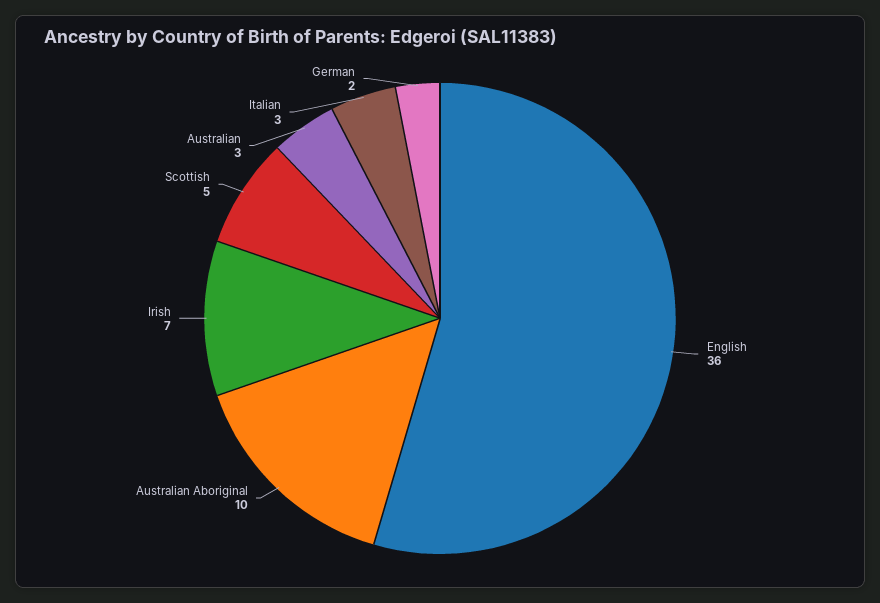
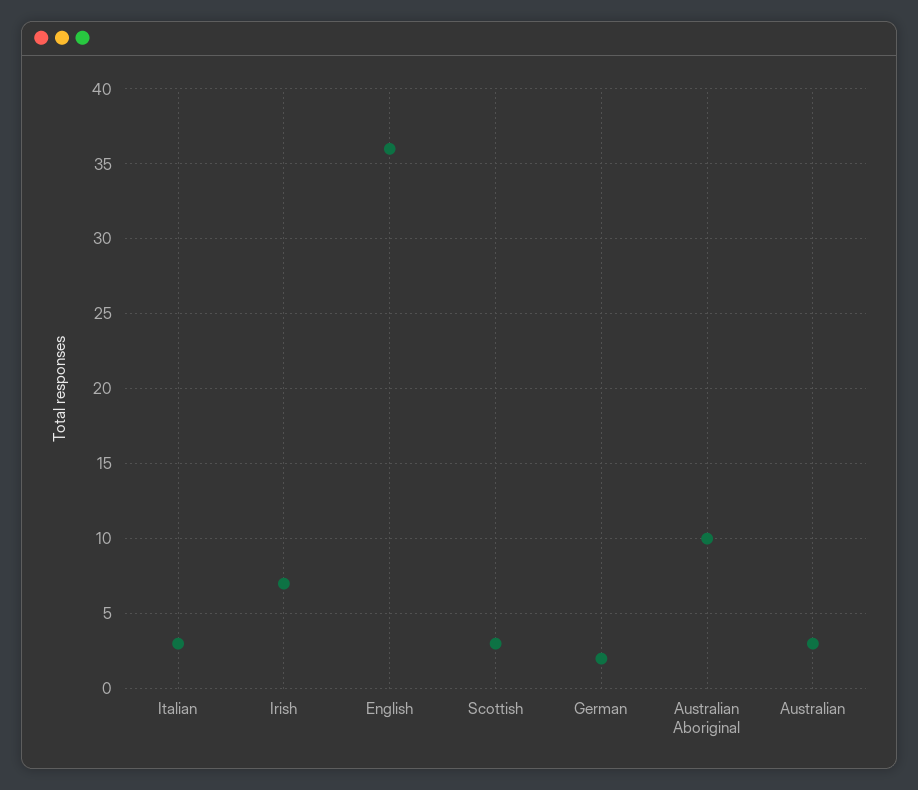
Scottish: 5 -> 3

